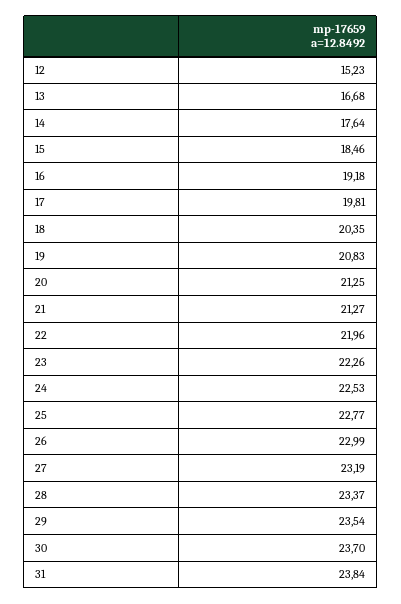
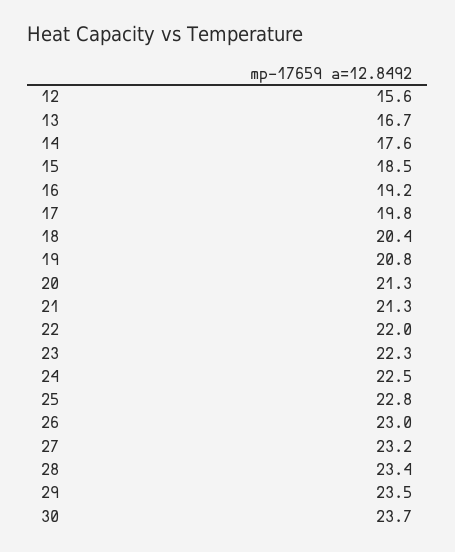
12: 15.23 -> 15.6
31: 23.84 -> none

